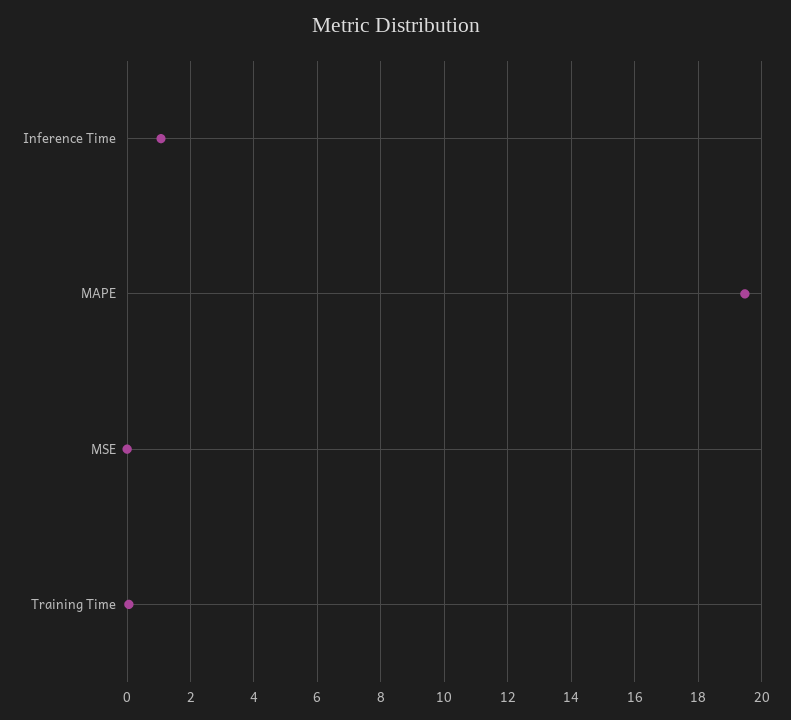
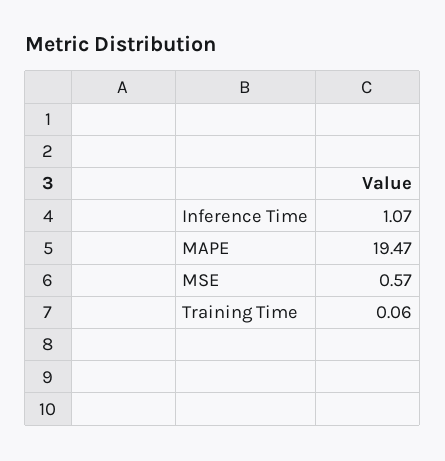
MSE: 0 -> 0.57

